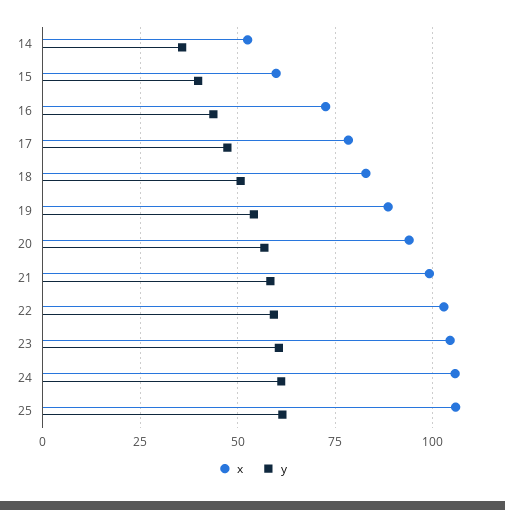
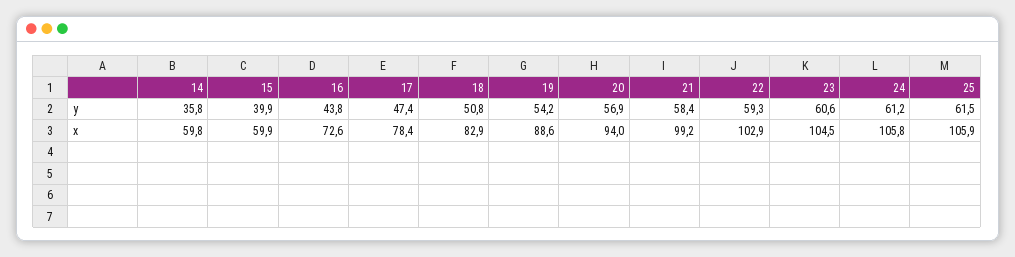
x, 14: 52.5 -> 59.8

